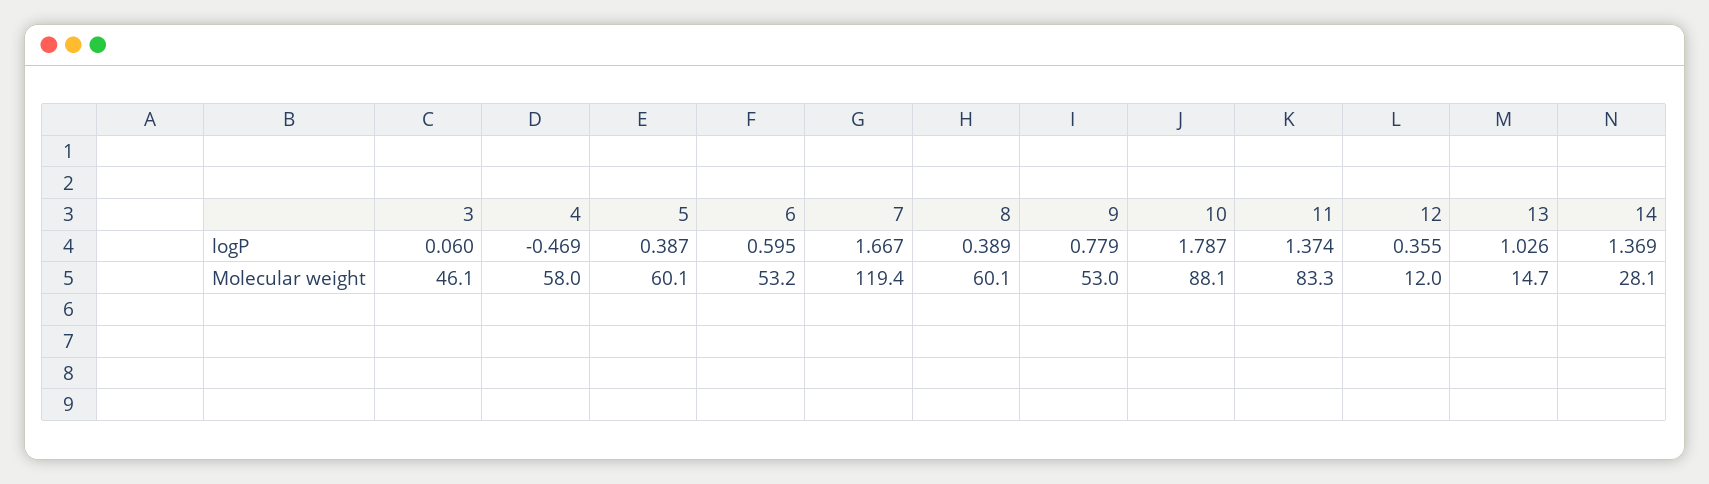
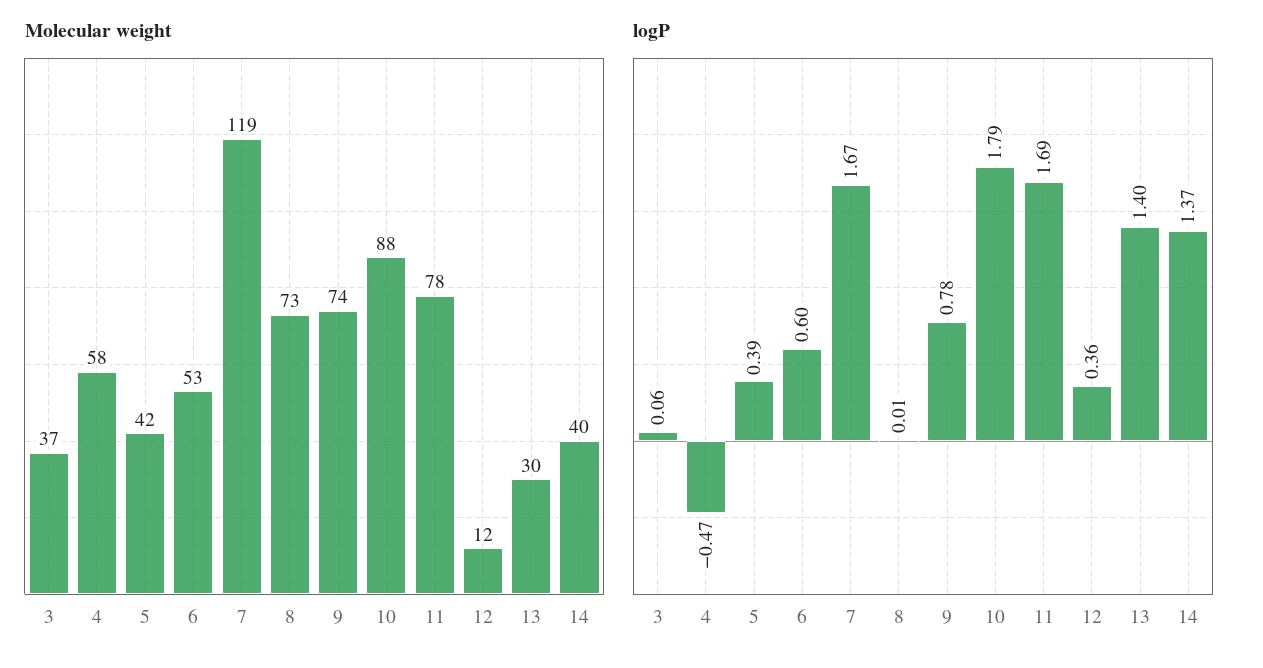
logP, 8: 0.389 -> 0.01
logP, 11: 1.374 -> 1.69
logP, 13: 1.026 -> 1.4
Molecular weight, 3: 46.1 -> 37
Molecular weight, 5: 60.1 -> 42
Molecular weight, 8: 60.1 -> 73
Molecular weight, 9: 53 -> 74
Molecular weight, 11: 83.3 -> 78
Molecular weight, 13: 14.7 -> 30
Molecular weight, 14: 28.1 -> 40

